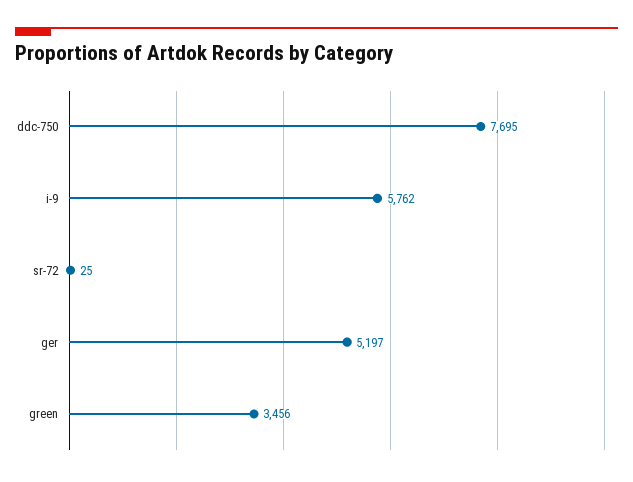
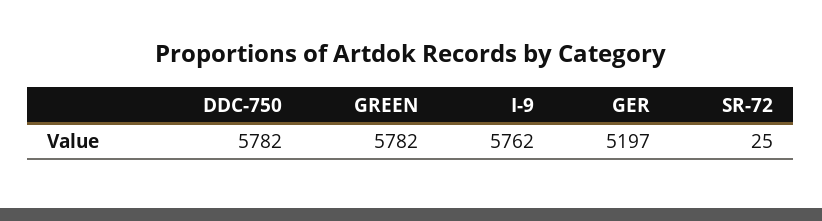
ddc-750: 7695 -> 5782
green: 3456 -> 5782

